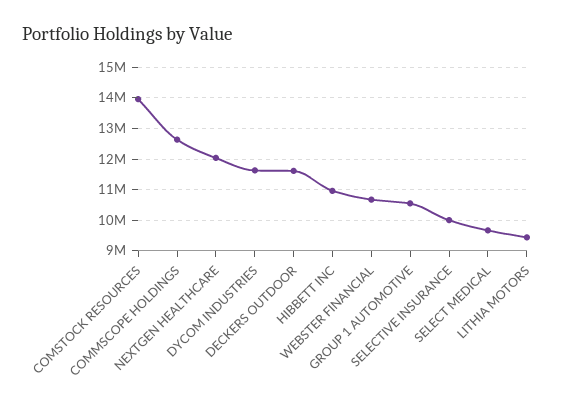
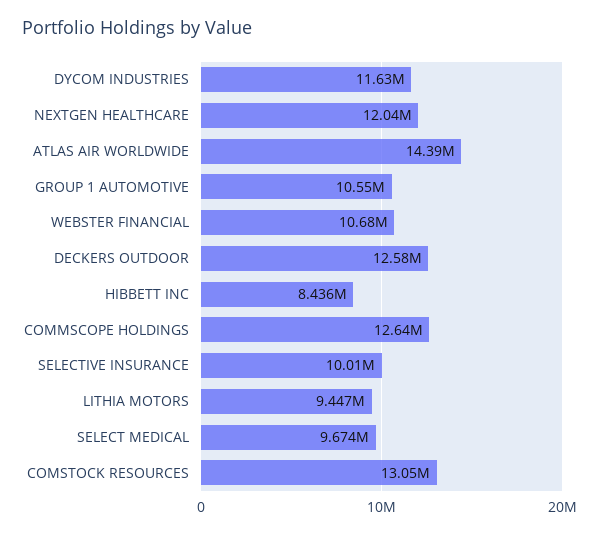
COMSTOCK RESOURCES: 14000000 -> 13050000
DECKERS OUTDOOR: 11600000 -> 12580000
HIBBETT INC: 11000000 -> 8436000
ATLAS AIR WORLDWIDE: none -> 14390000

